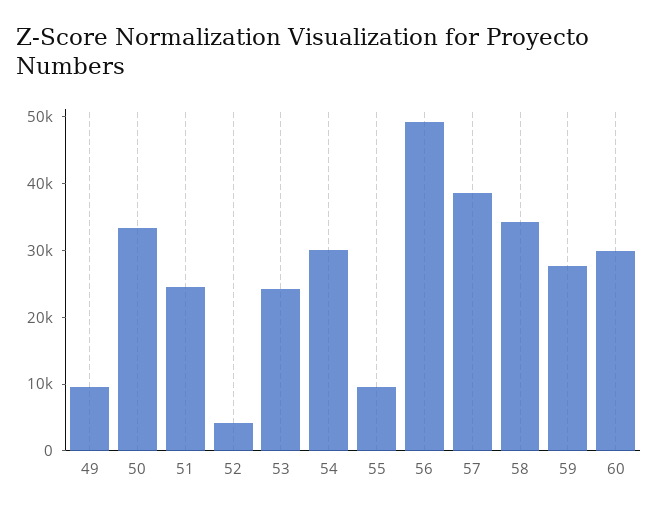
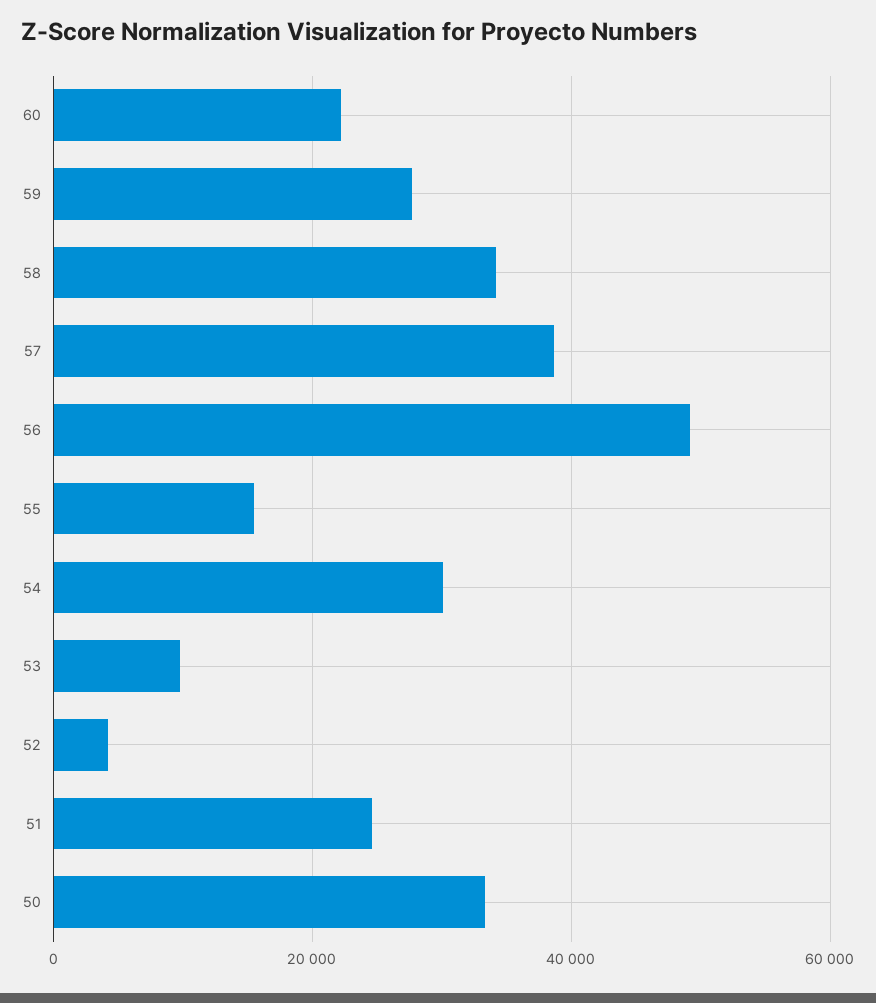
49: 10000 -> none
53: 24000 -> 10000
55: 10000 -> 16000
60: 30000 -> 22000

